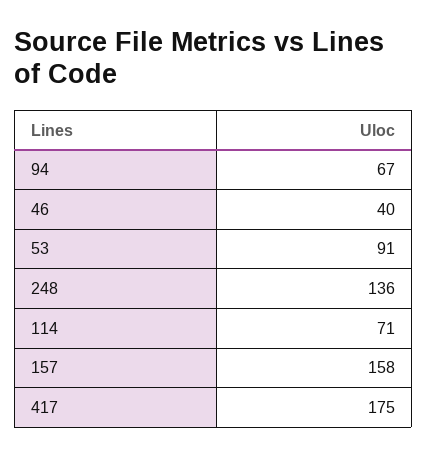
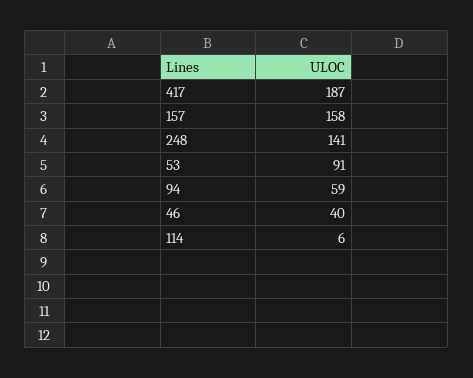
94: 67 -> 59
248: 136 -> 141
114: 71 -> 6
417: 175 -> 187

